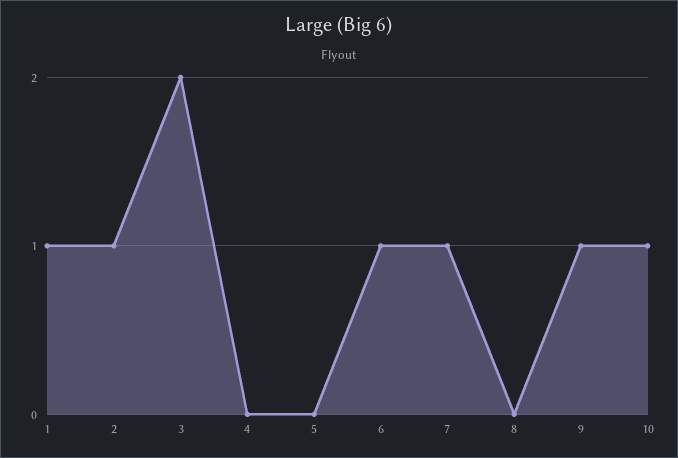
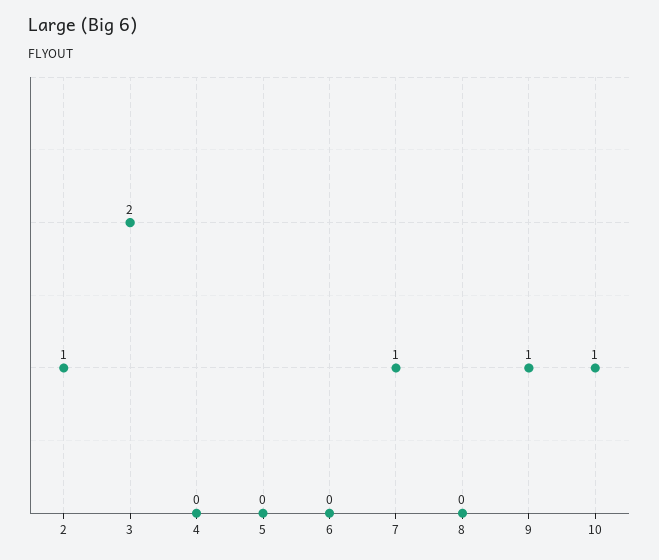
1: 1 -> none
6: 1 -> 0

